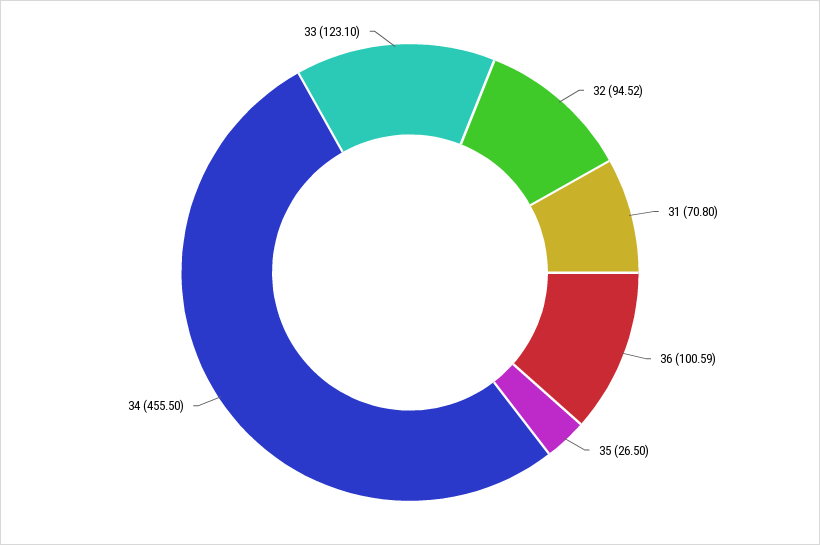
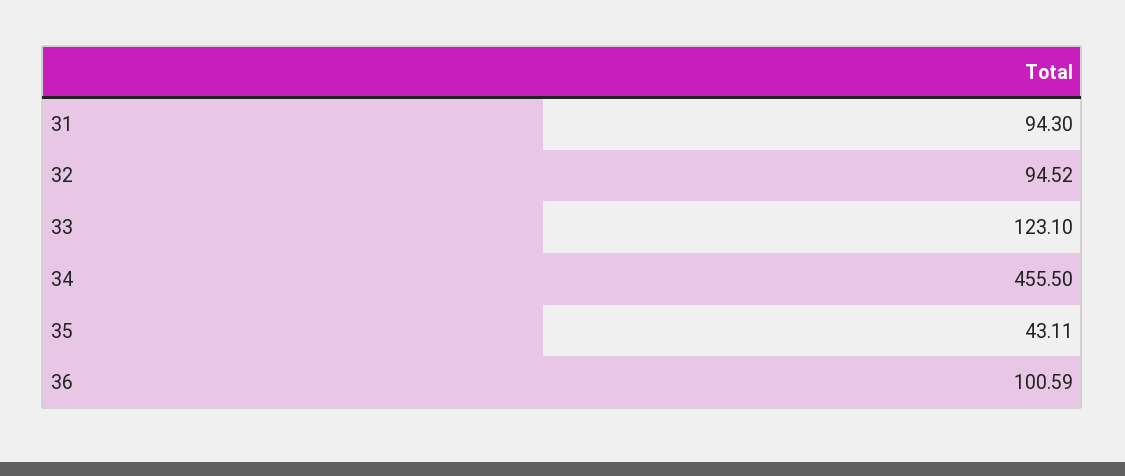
31: 70.8 -> 94.3
35: 26.5 -> 43.11

